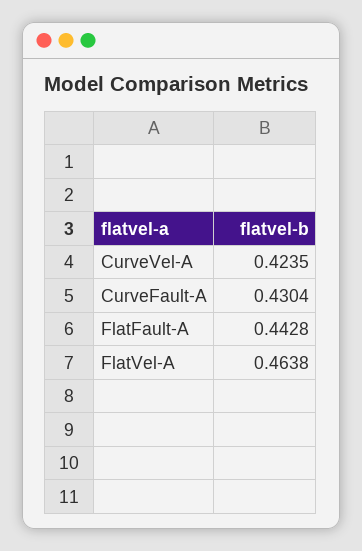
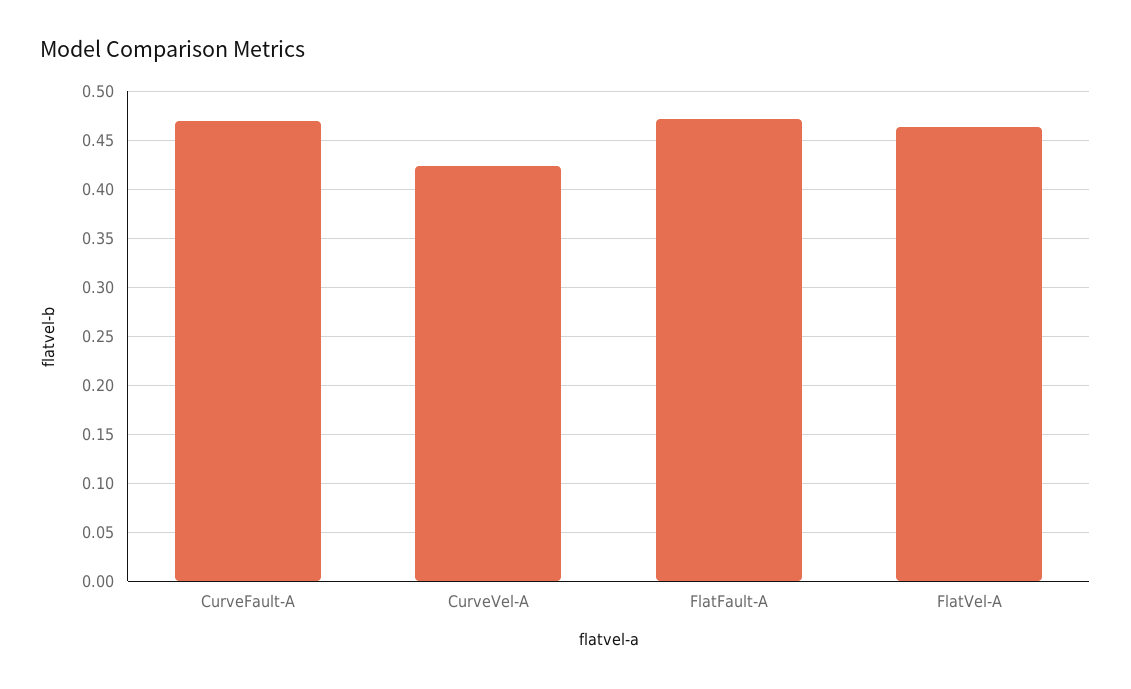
CurveFault-A: 0.4304 -> 0.47
FlatFault-A: 0.4428 -> 0.47

